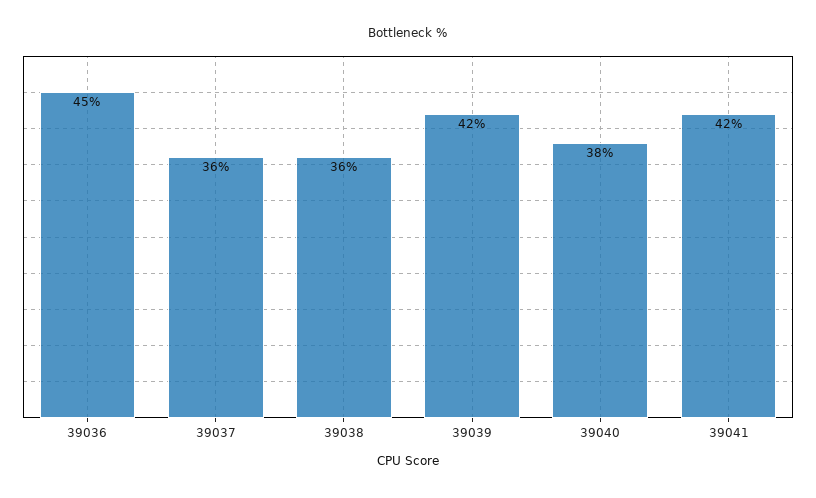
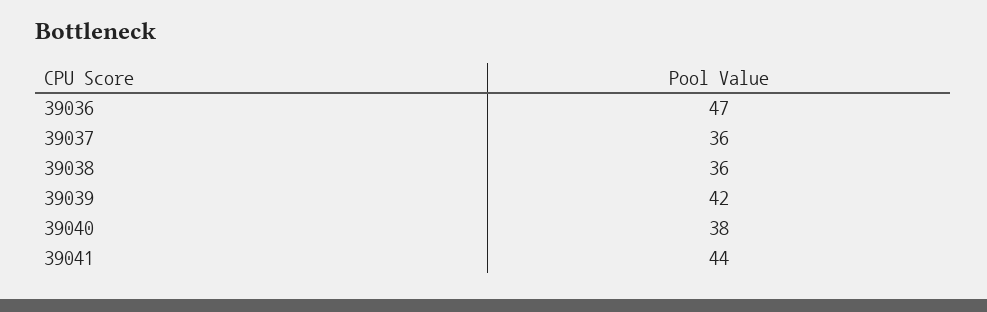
39036: 45 -> 47
39041: 42 -> 44

